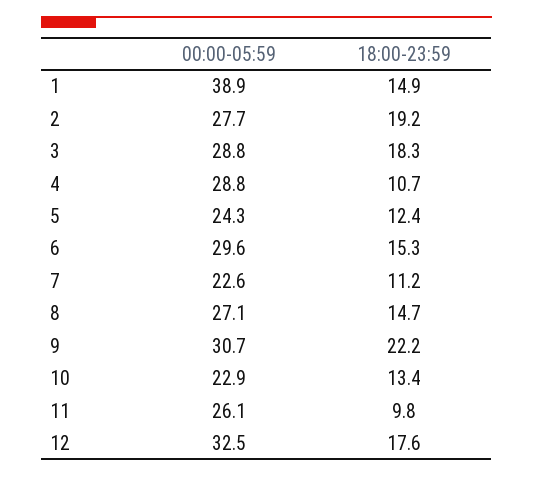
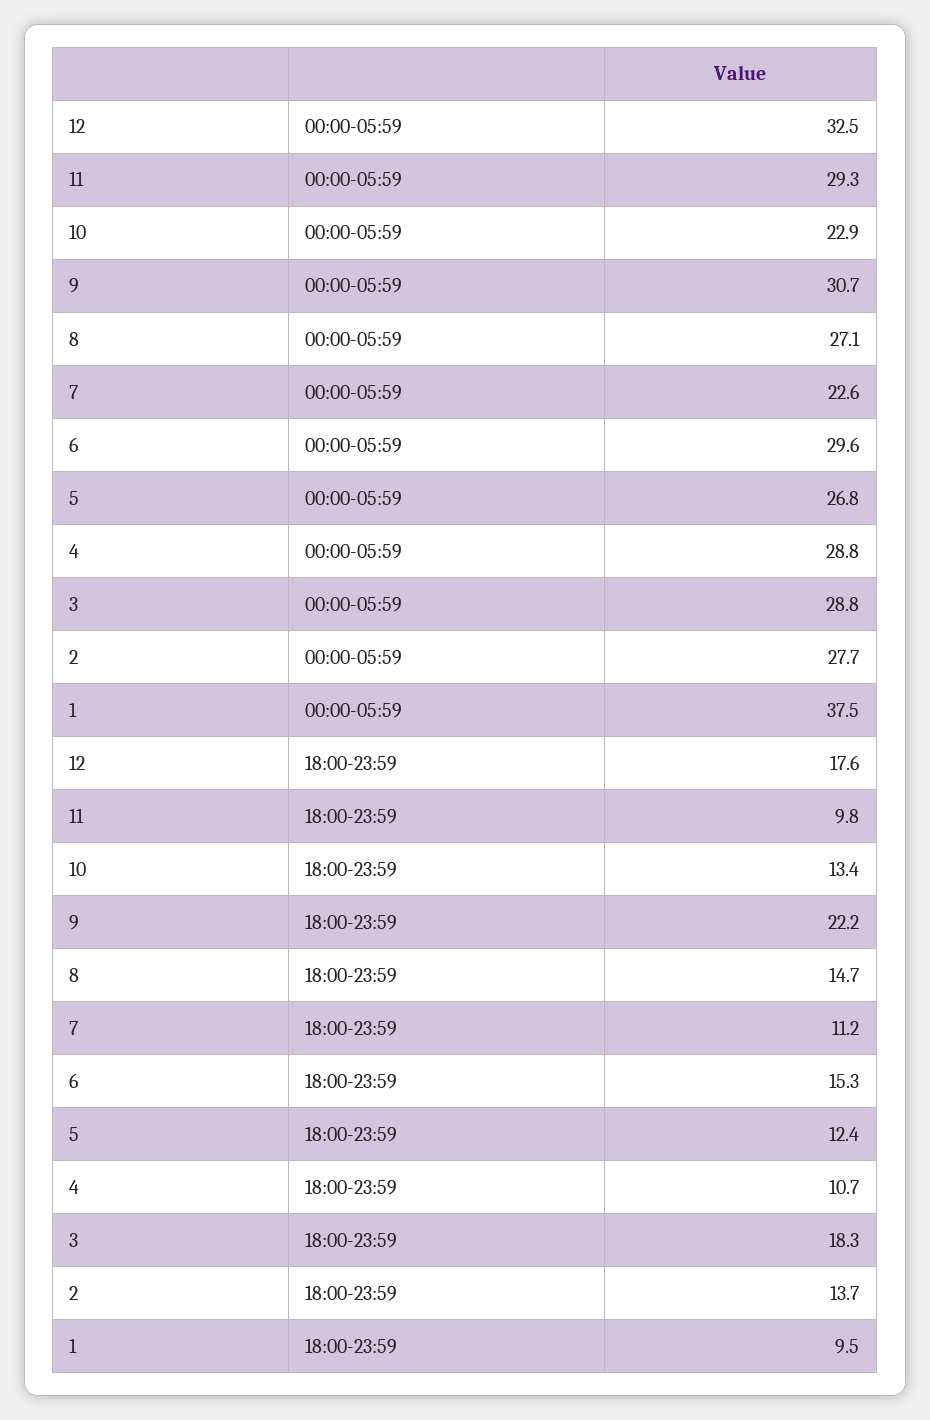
00:00-05:59, 1: 38.9 -> 37.5
18:00-23:59, 1: 14.9 -> 9.5
18:00-23:59, 2: 19.2 -> 13.7
00:00-05:59, 5: 24.3 -> 26.8
00:00-05:59, 11: 26.1 -> 29.3

